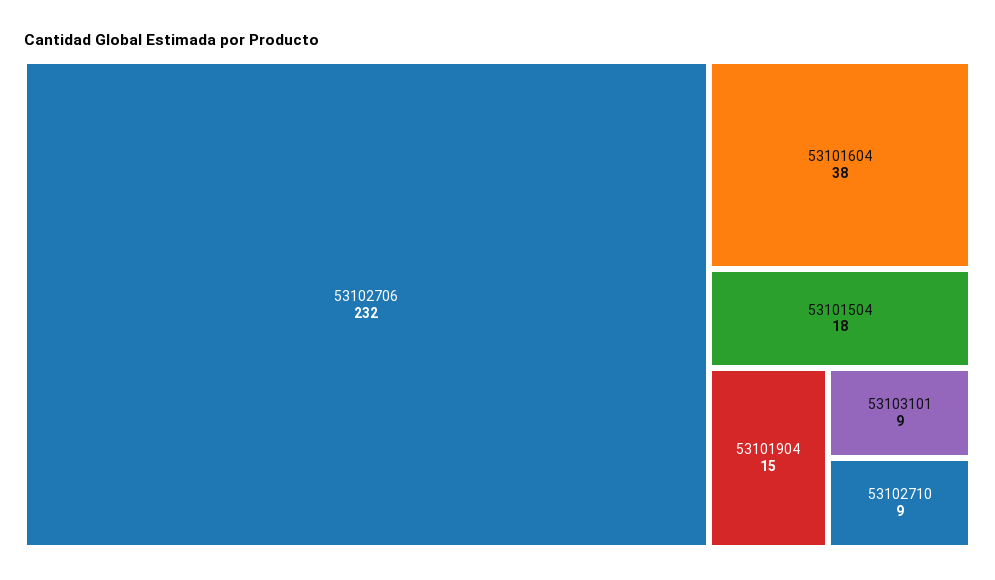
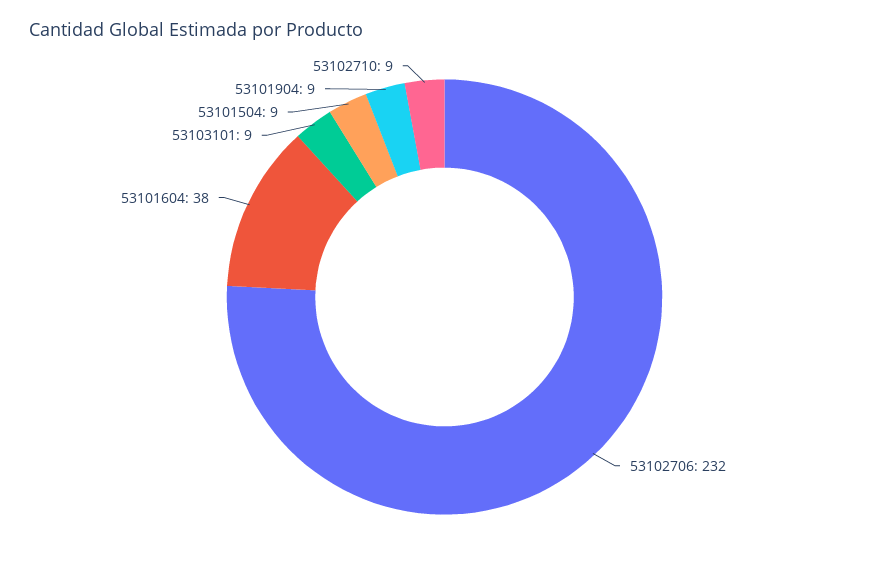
53101504: 18 -> 9
53101904: 15 -> 9

